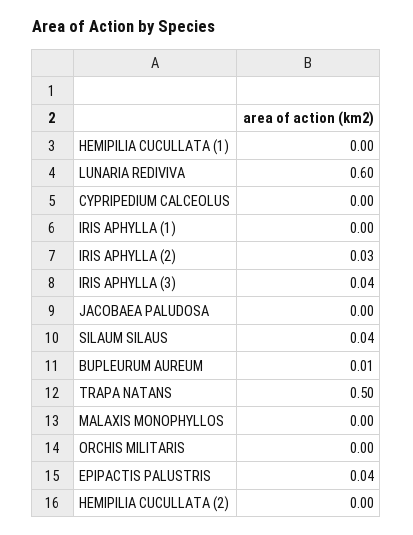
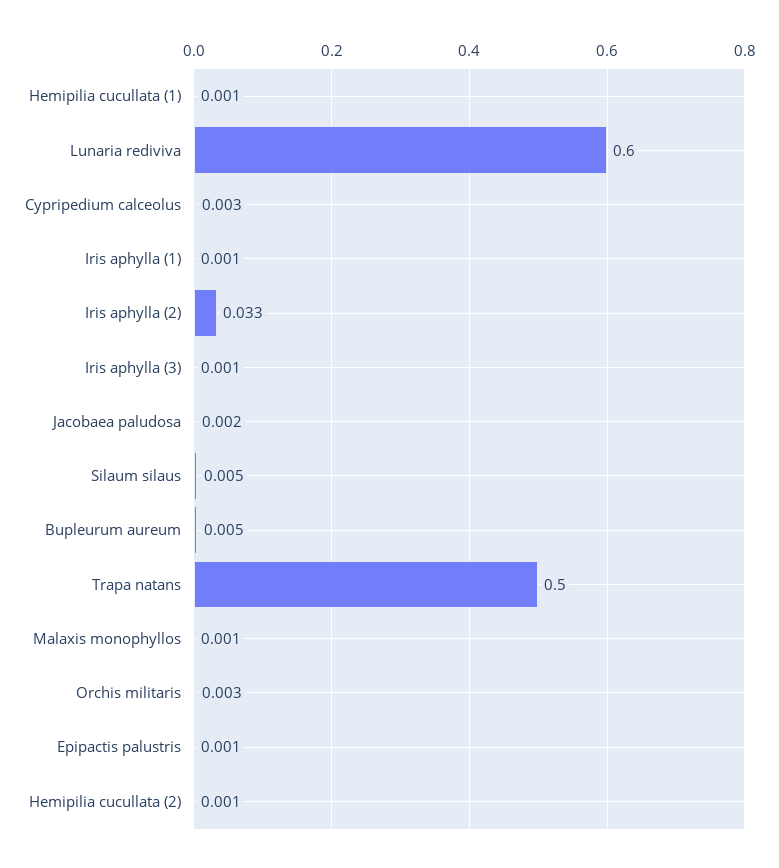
IRIS APHYLLA (3): 0.04 -> 0.001
SILAUM SILAUS: 0.04 -> 0.005
EPIPACTIS PALUSTRIS: 0.04 -> 0.001

